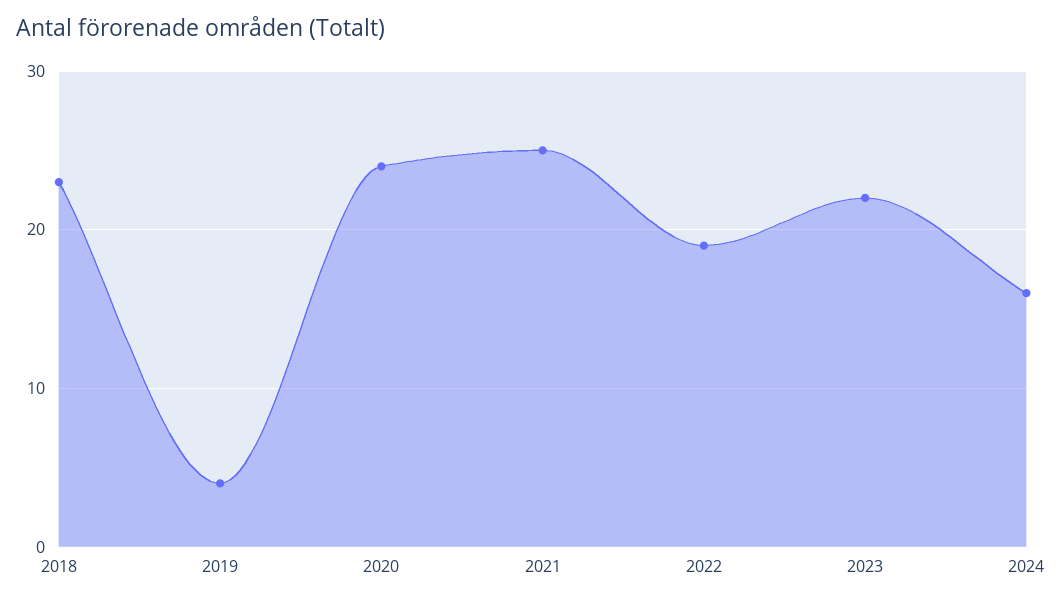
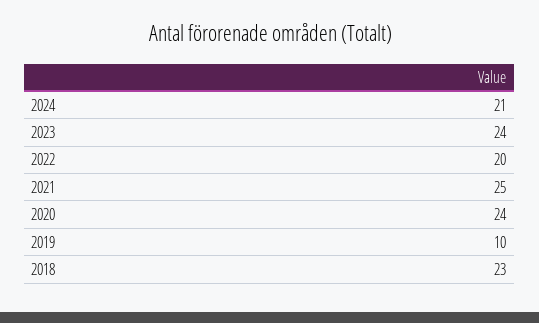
2019: 4 -> 10
2022: 19 -> 20
2023: 22 -> 24
2024: 16 -> 21

